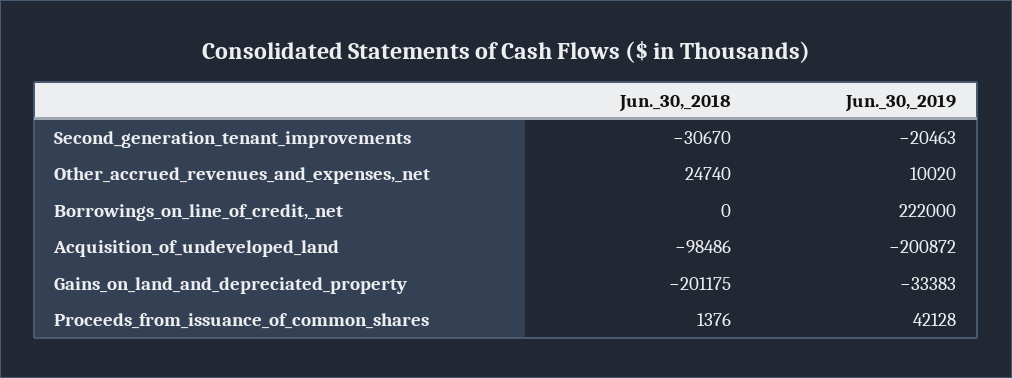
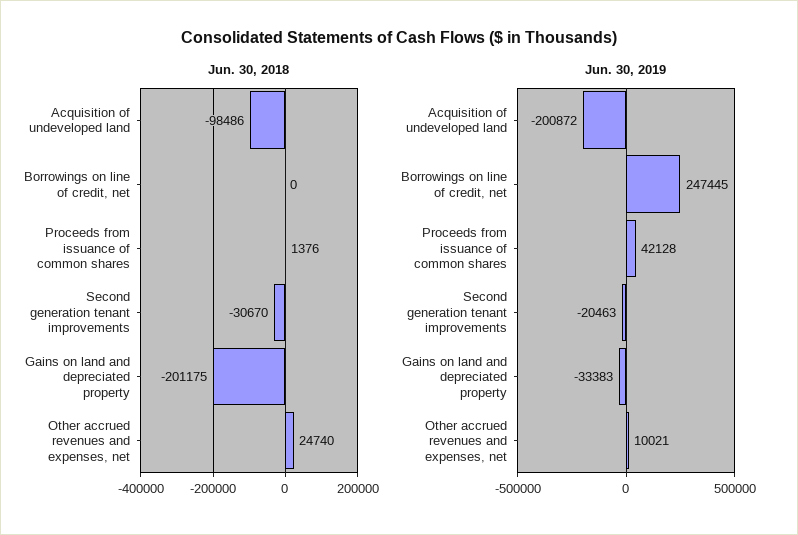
Jun._30,_2019, Other_accrued_revenues_and_expenses,_net: 10020 -> 10021
Jun._30,_2019, Borrowings_on_line_of_credit,_net: 222000 -> 247445

